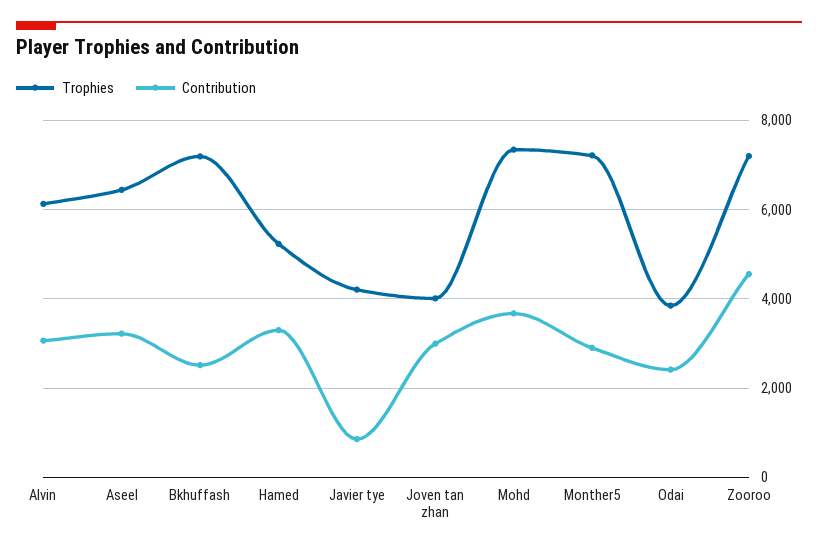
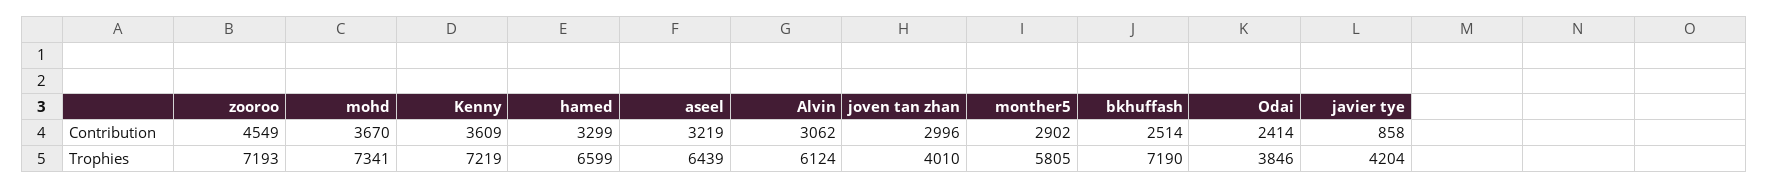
Trophies, Hamed: 5200 -> 6599
Trophies, Monther5: 7200 -> 5805
Contribution, Kenny: none -> 3609
Trophies, Kenny: none -> 7219

